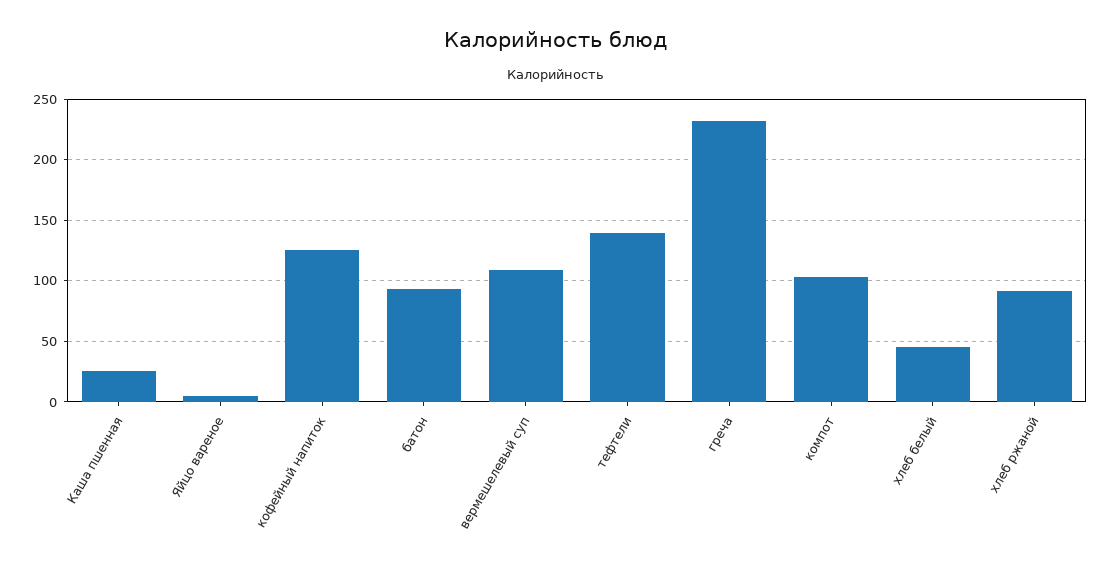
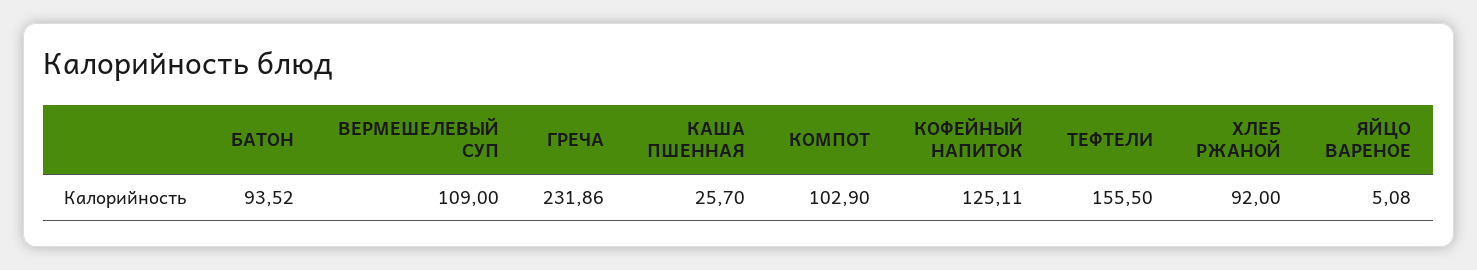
тефтели: 140 -> 155.5
хлеб белый: 45 -> none

